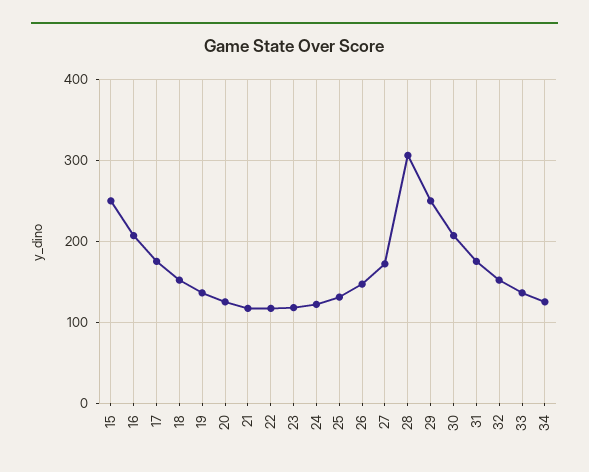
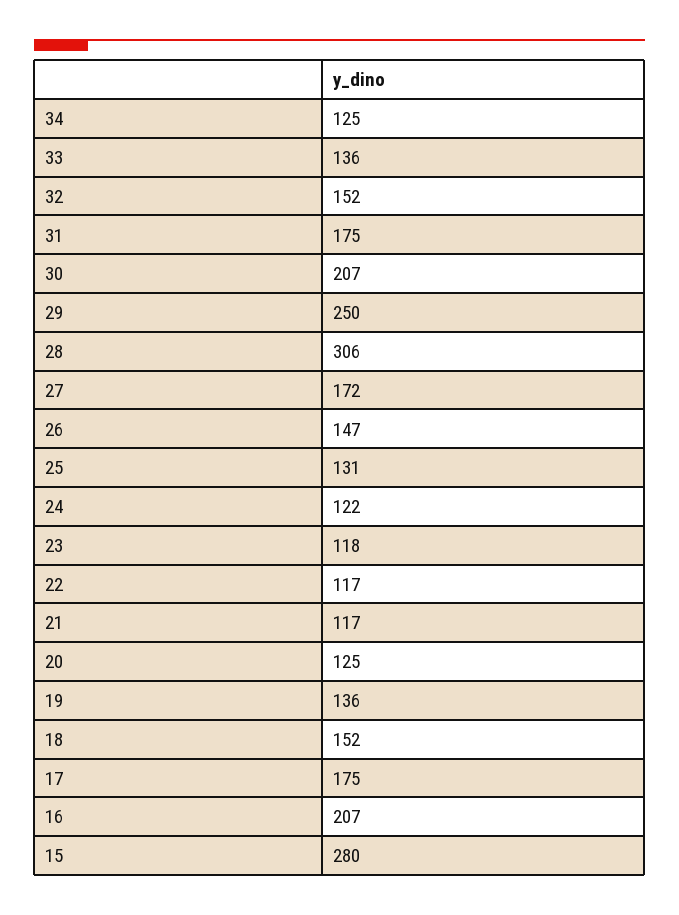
15: 250 -> 280

